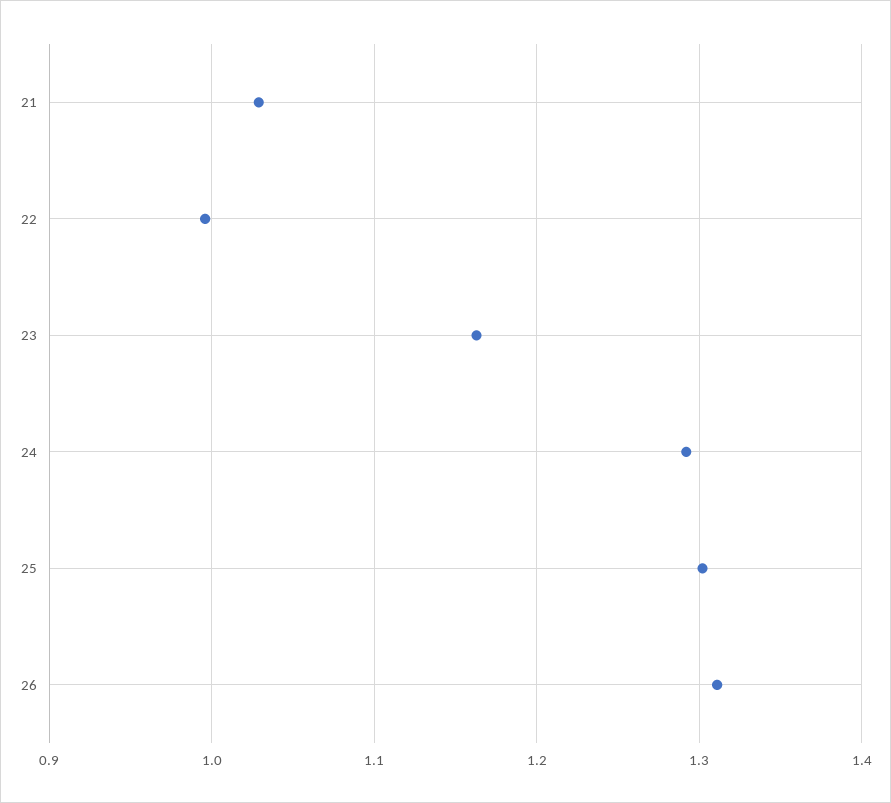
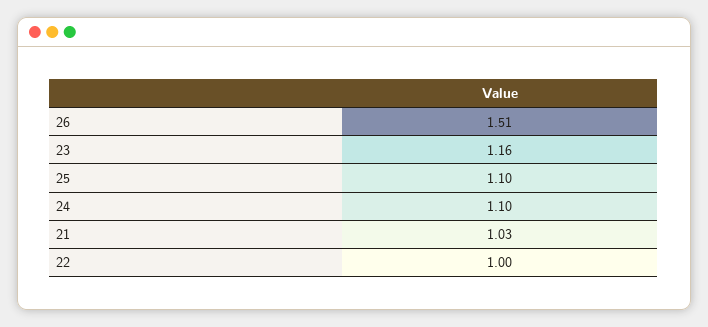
24: 1.29 -> 1.1
25: 1.3 -> 1.1
26: 1.31 -> 1.51

